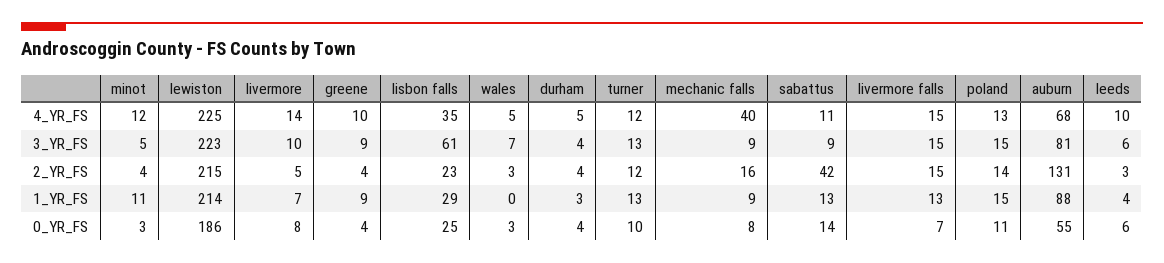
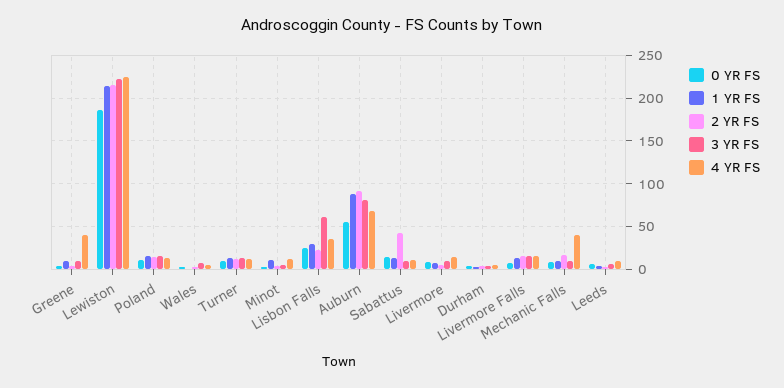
4_YR_FS, greene: 10 -> 40
2_YR_FS, auburn: 131 -> 90

